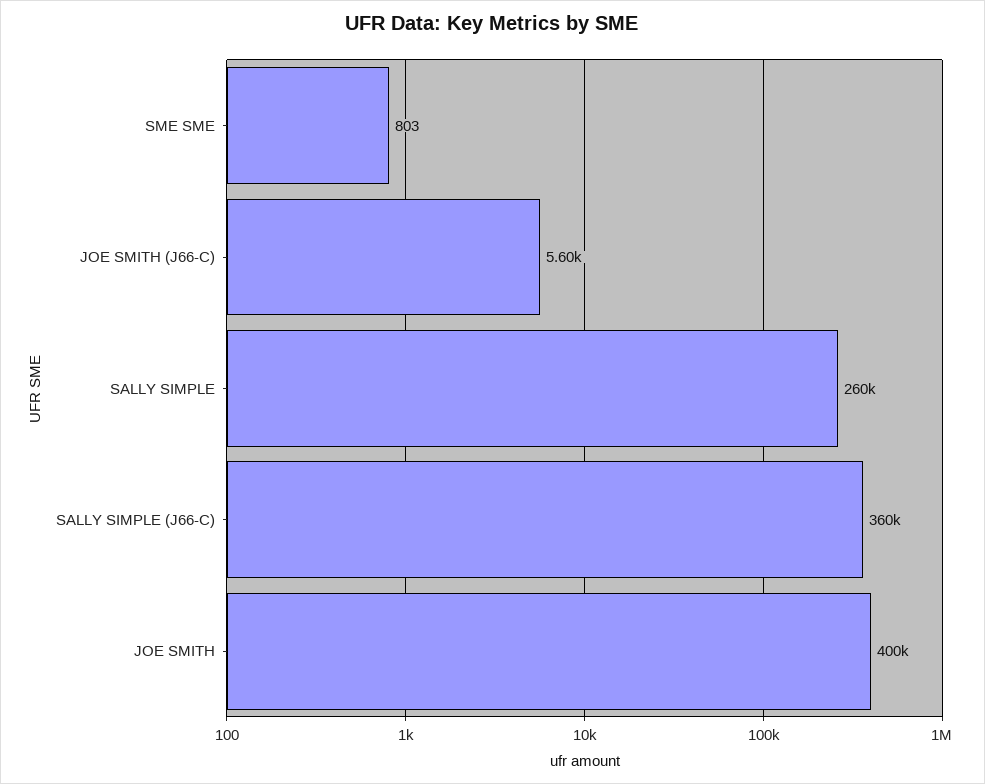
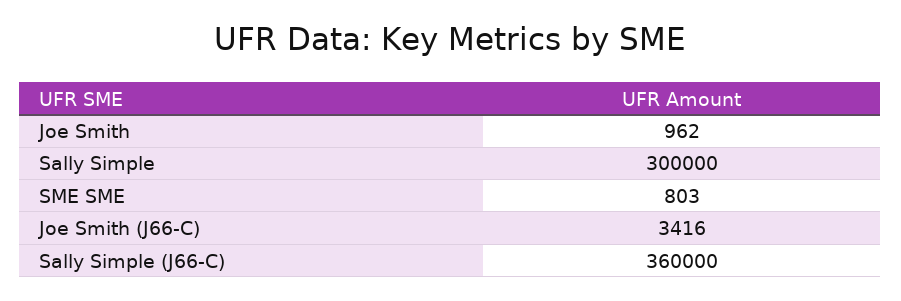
JOE SMITH (J66-C): 5600 -> 3416
SALLY SIMPLE: 260000 -> 300000
JOE SMITH: 400000 -> 962

